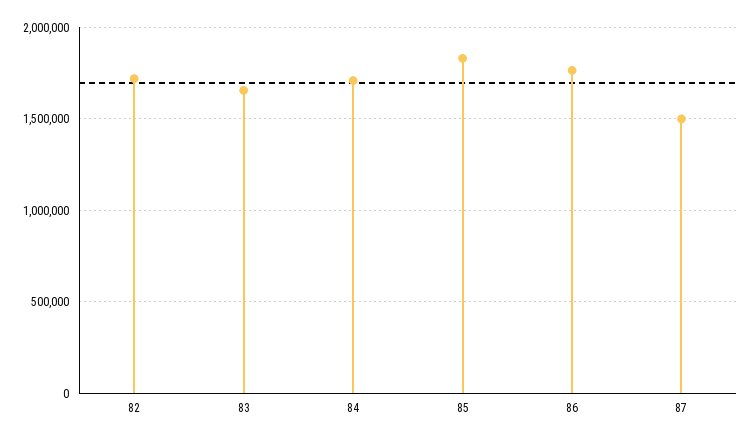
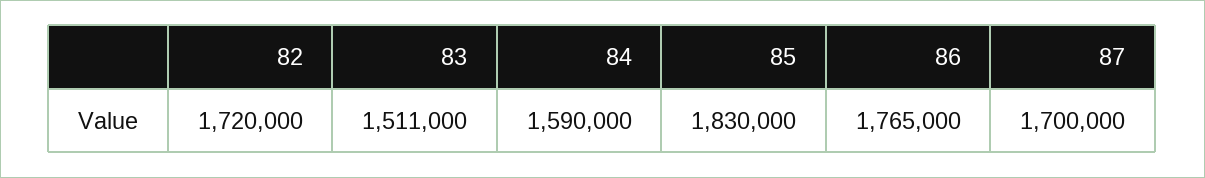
83: 1650000 -> 1511000
84: 1700000 -> 1590000
87: 1500000 -> 1700000

